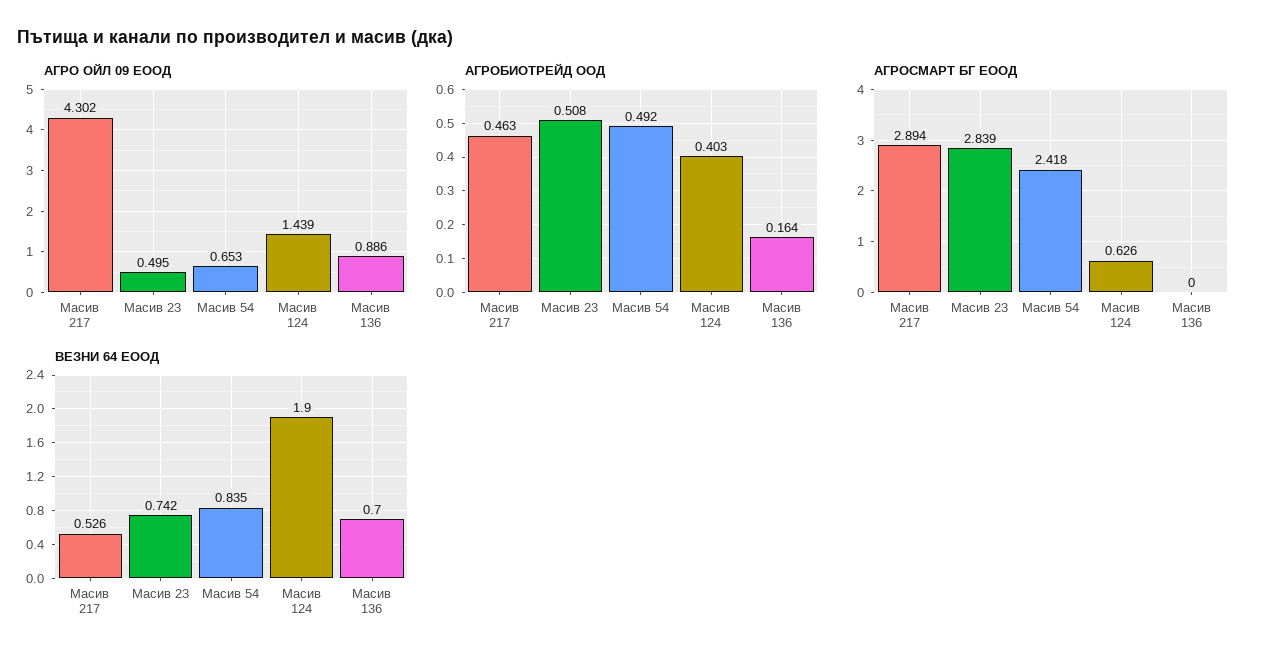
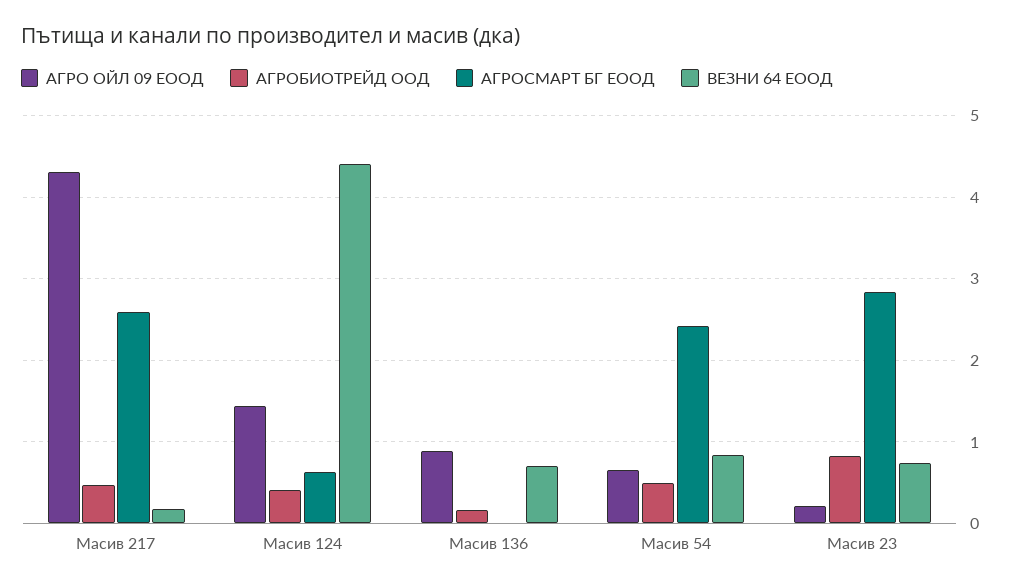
АГРО ОЙЛ 09 ЕООД, Масив 23: 0.495 -> 0.2
АГРОБИОТРЕЙД ООД, Масив 23: 0.508 -> 0.8
АГРОСМАРТ БГ ЕООД, Масив 217: 2.894 -> 2.6
ВЕЗНИ 64 ЕООД, Масив 217: 0.526 -> 0.2
ВЕЗНИ 64 ЕООД, Масив 124: 1.9 -> 4.4

